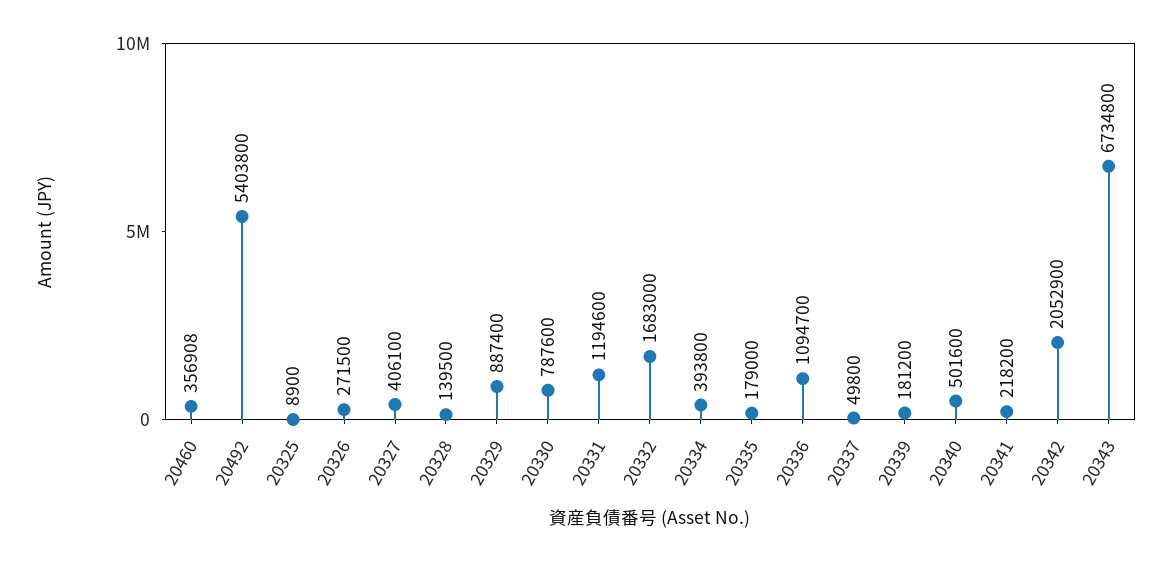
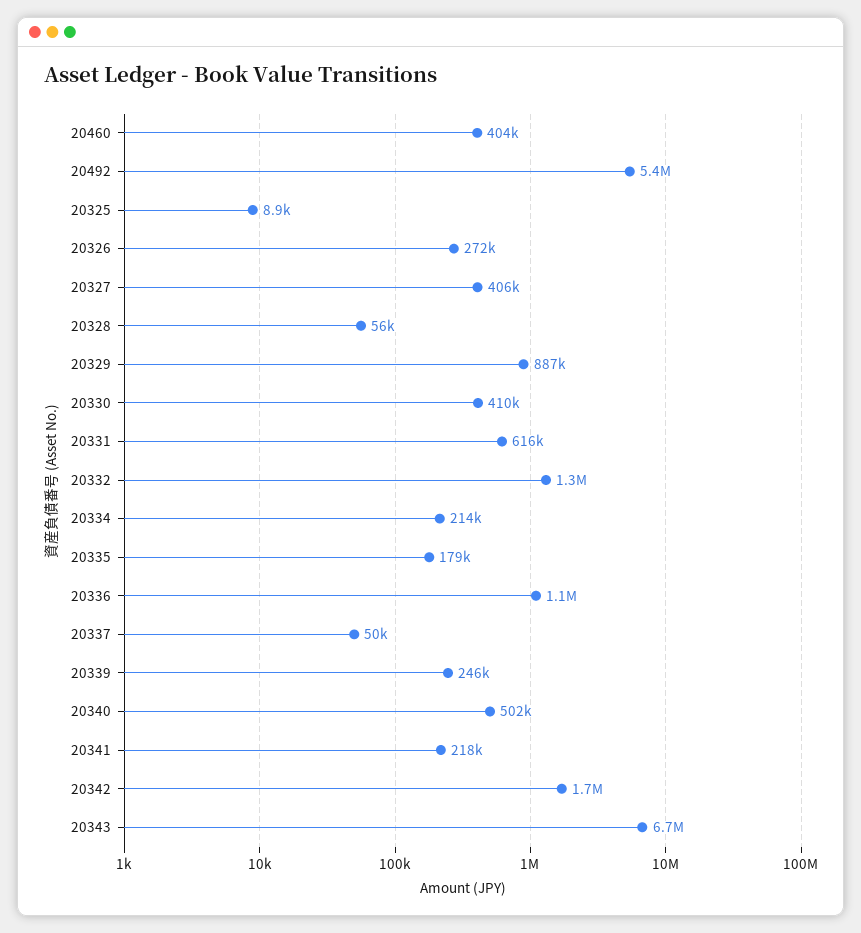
20460: 356908 -> 404000
20328: 139500 -> 56000
20330: 787600 -> 410000
20331: 1194600 -> 616000
20332: 1683000 -> 1300000
20334: 393800 -> 214000
20339: 181200 -> 246000
20342: 2052900 -> 1700000

